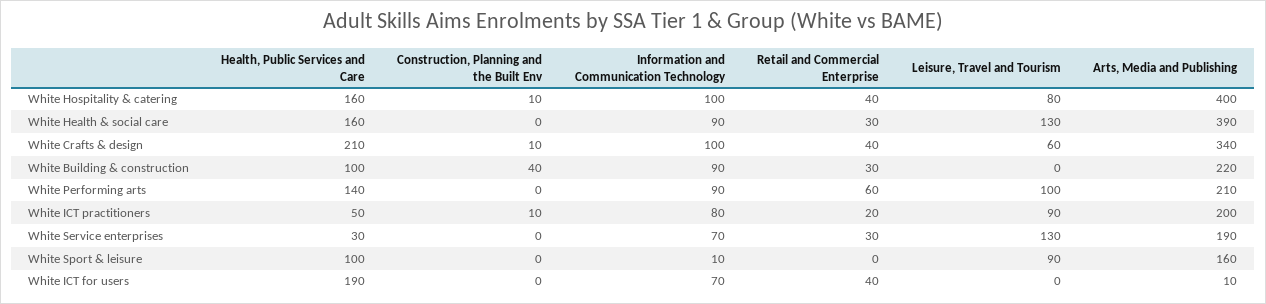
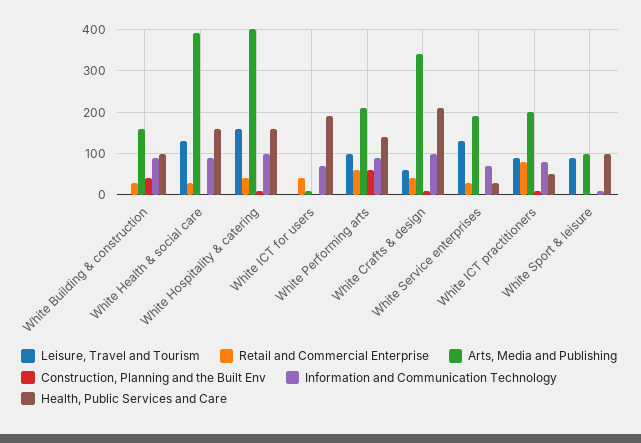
Leisure, Travel and Tourism, White Hospitality & catering: 80 -> 160
Arts, Media and Publishing, White Building & construction: 220 -> 160
Construction, Planning and the Built Env, White Performing arts: 0 -> 60
Retail and Commercial Enterprise, White ICT practitioners: 20 -> 80
Arts, Media and Publishing, White Sport & leisure: 160 -> 100

